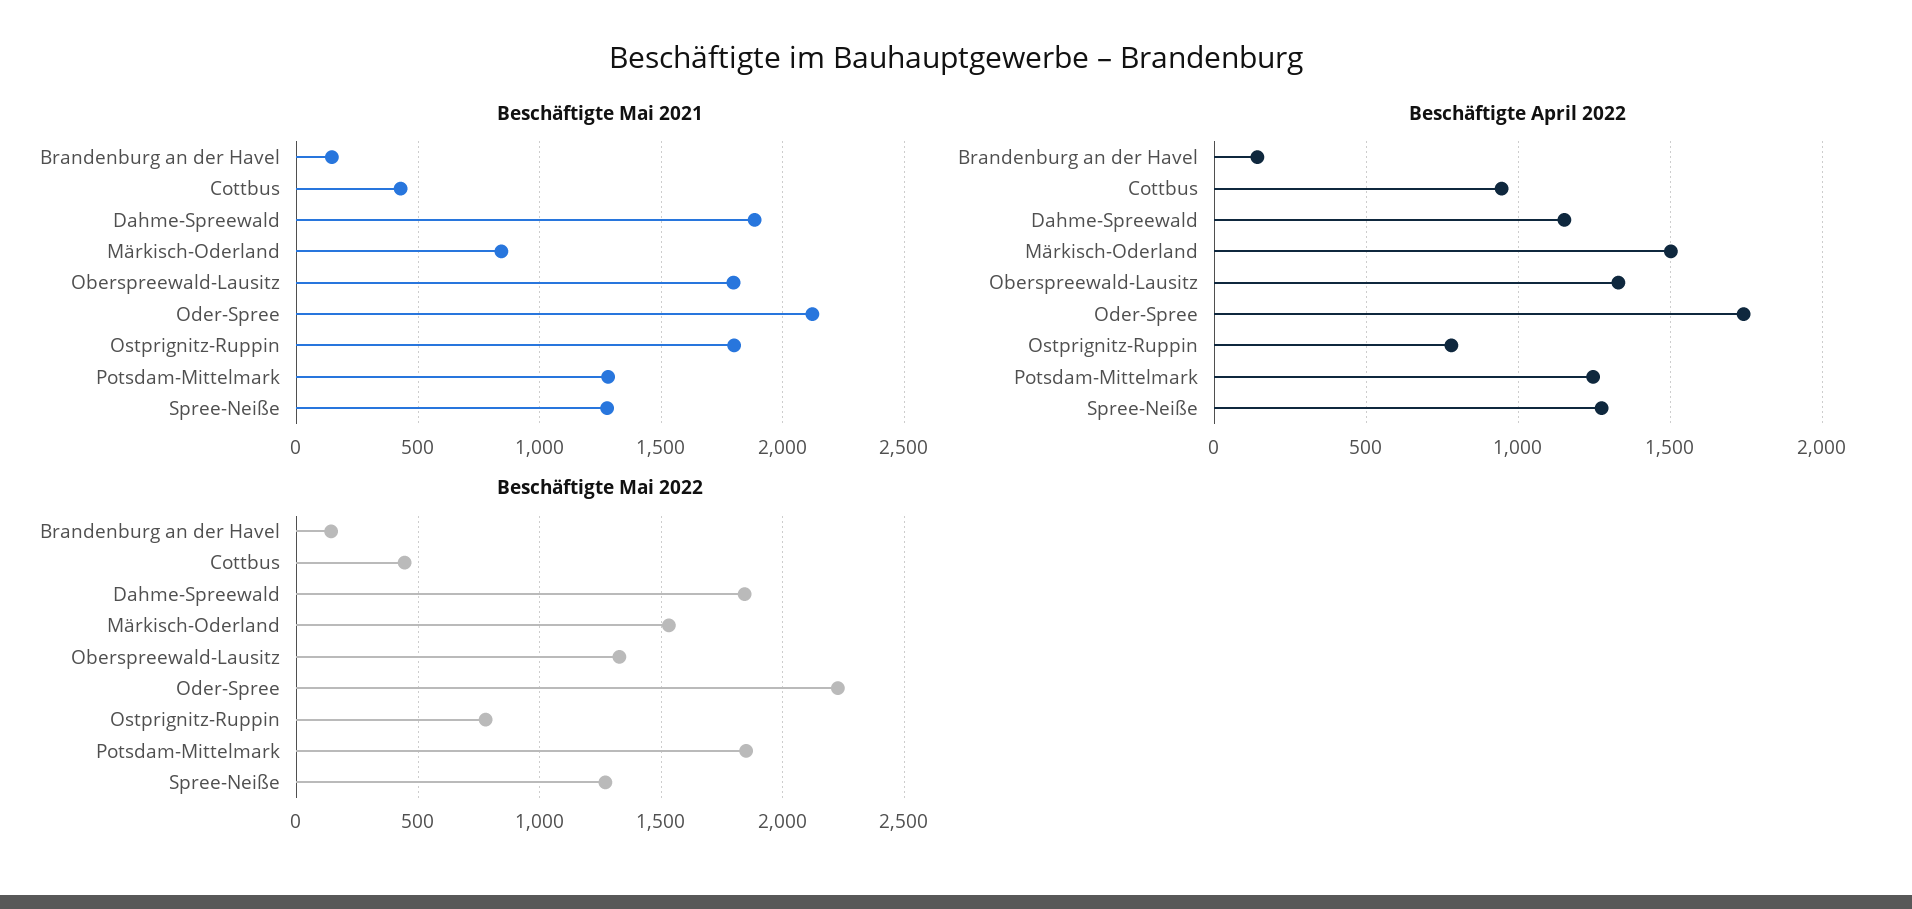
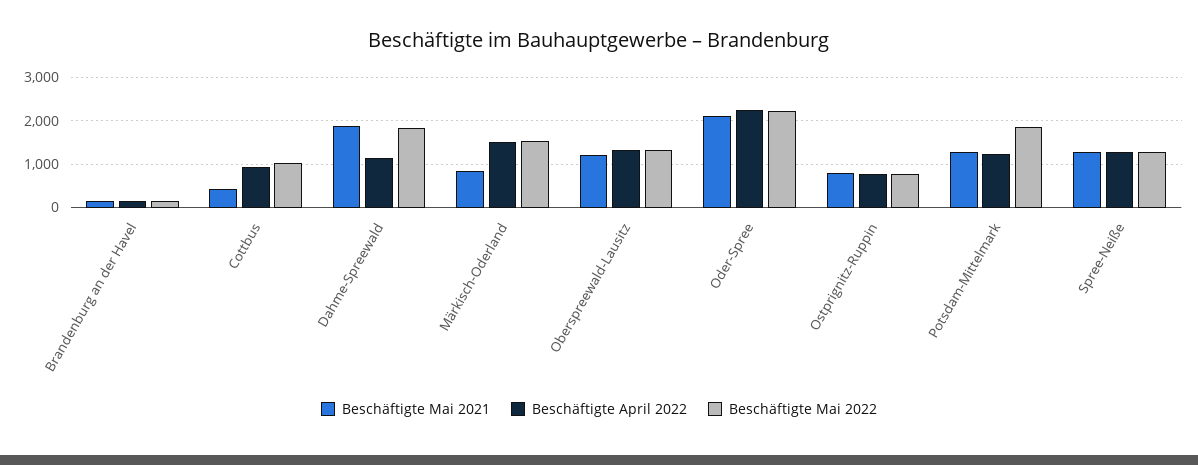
Beschäftigte Mai 2021, Oberspreewald-Lausitz: 1800 -> 1200
Beschäftigte Mai 2021, Ostprignitz-Ruppin: 1800 -> 800
Beschäftigte April 2022, Oder-Spree: 1750 -> 2200
Beschäftigte Mai 2022, Cottbus: 450 -> 1000

